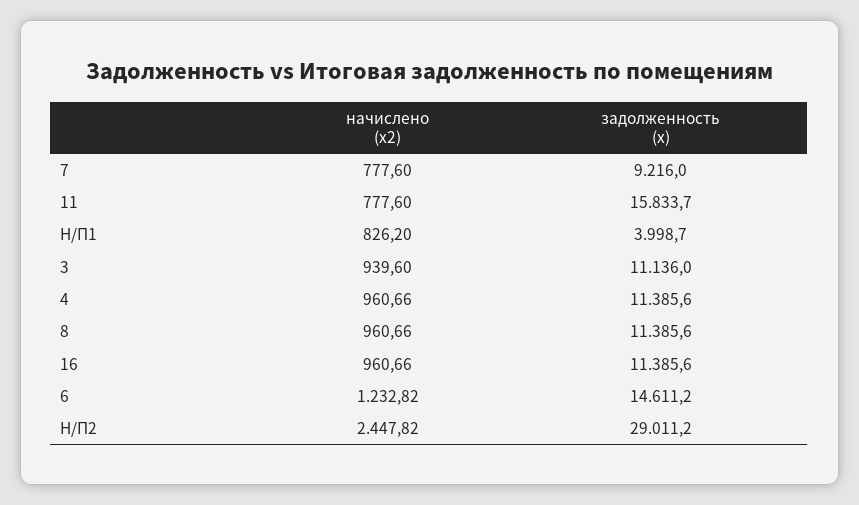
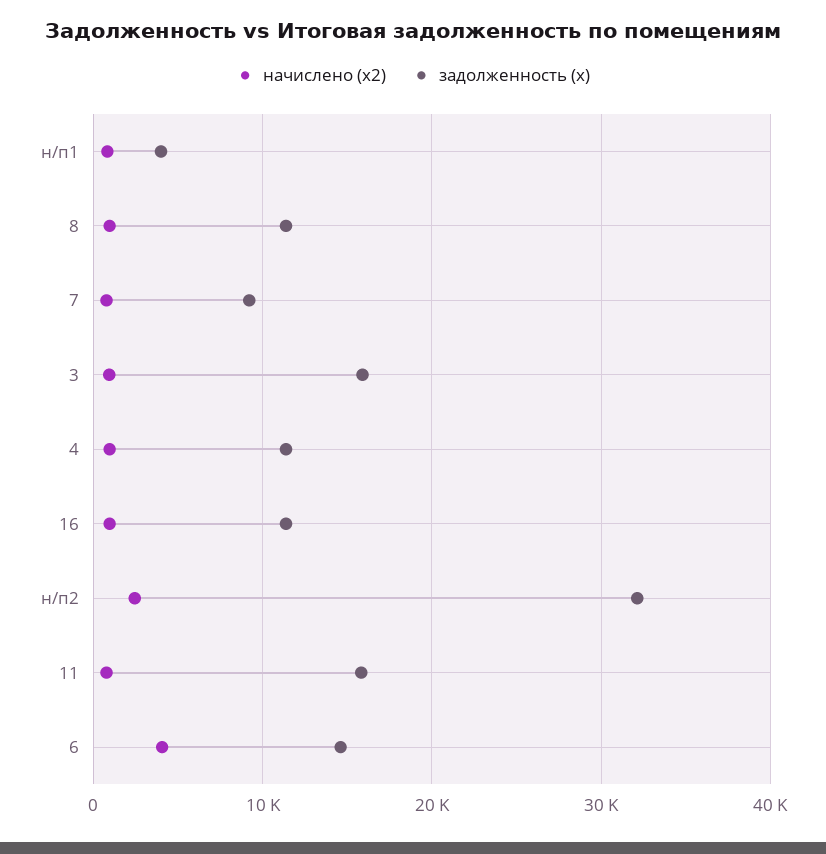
задолженность (x), 3: 11136 -> 16000
начислено (x2), 6: 1232.82 -> 4000
задолженность (x), Н/П2: 29011.2 -> 32000

